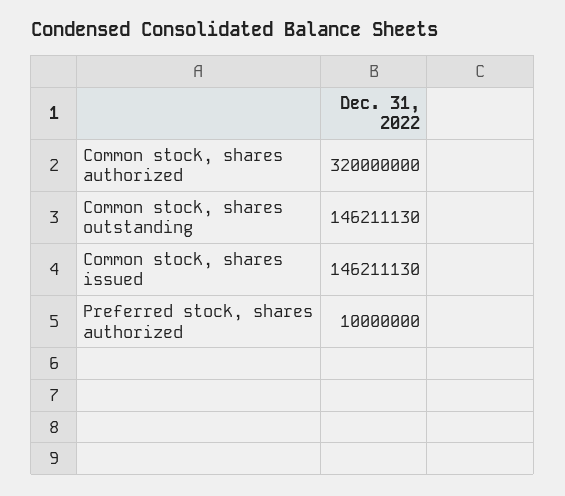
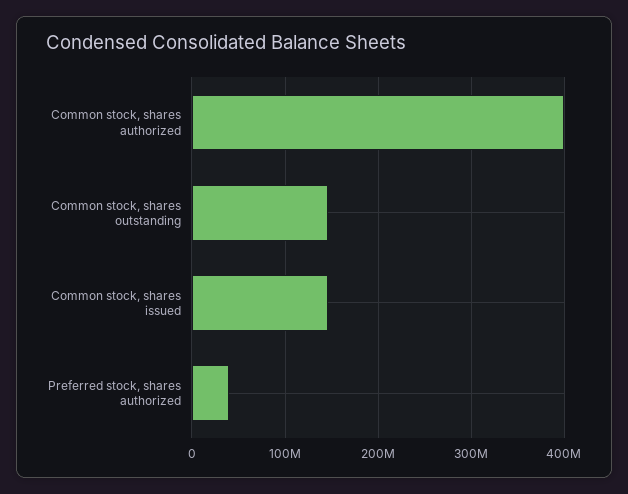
Common stock, shares authorized: 320000000 -> 400000000
Preferred stock, shares authorized: 10000000 -> 40000000

